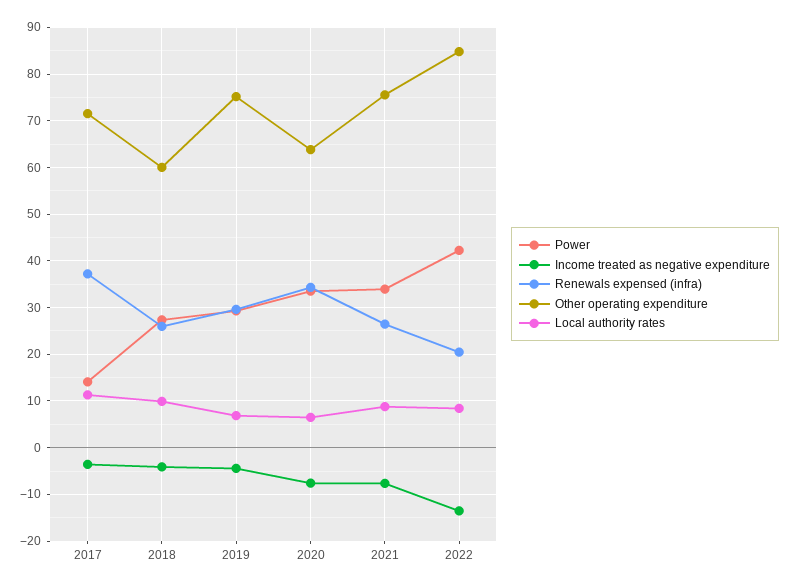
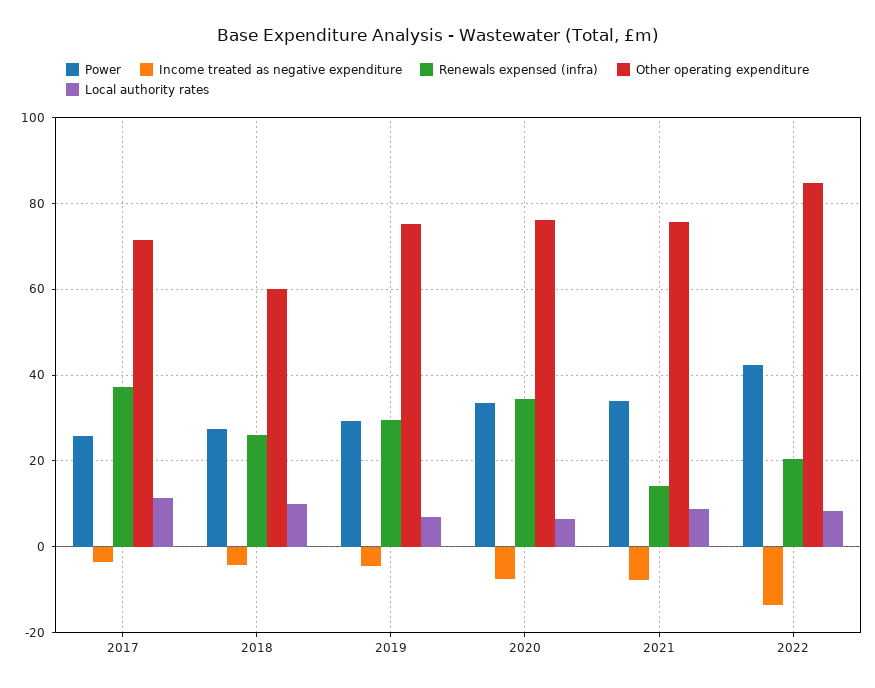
Power, 2017: 14 -> 26
Other operating expenditure, 2020: 64 -> 76
Renewals expensed (infra), 2021: 26 -> 14

